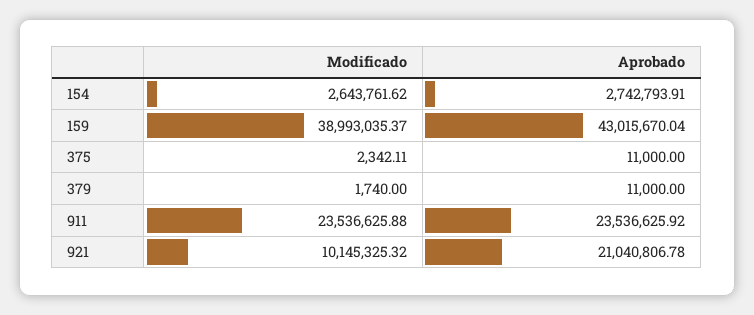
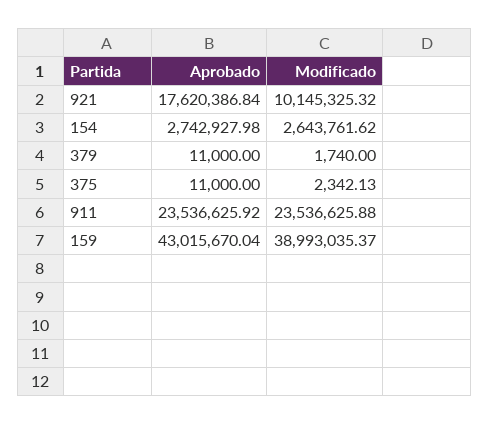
Aprobado, 154: 2742793.91 -> 2742927.98
Modificado, 375: 2342.11 -> 2342.13
Aprobado, 921: 21040806.78 -> 17620386.84

